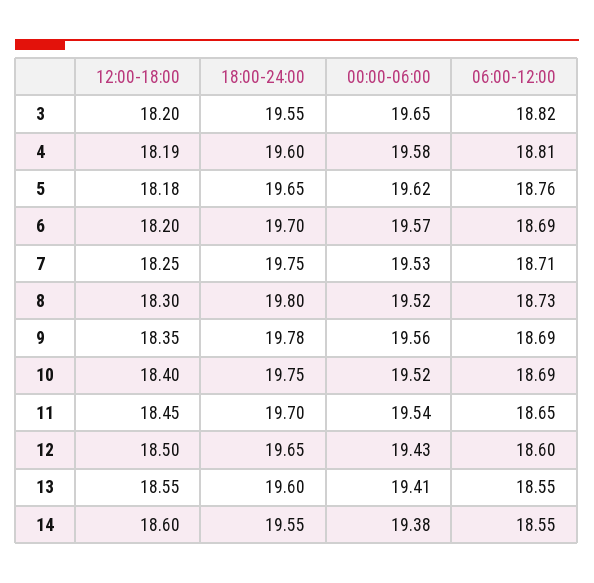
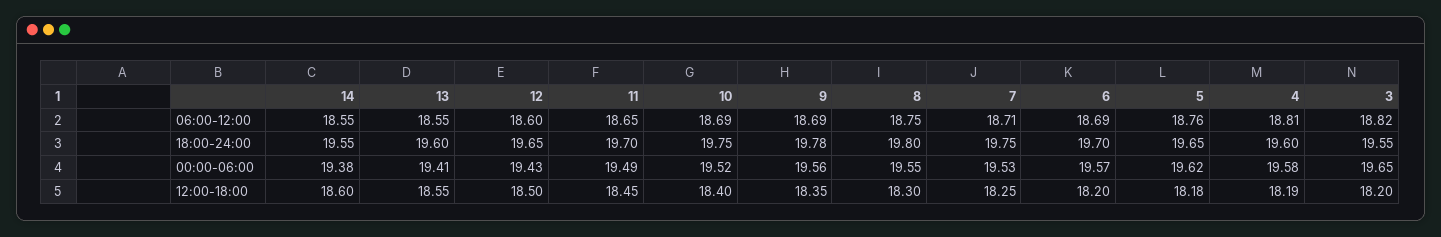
00:00-06:00, 8: 19.52 -> 19.55
06:00-12:00, 8: 18.73 -> 18.75
00:00-06:00, 11: 19.54 -> 19.49

